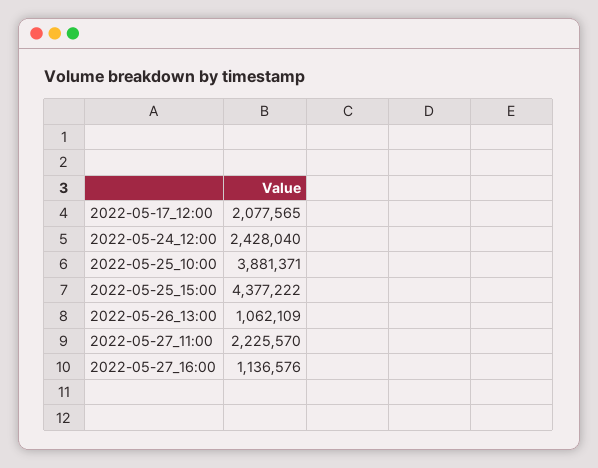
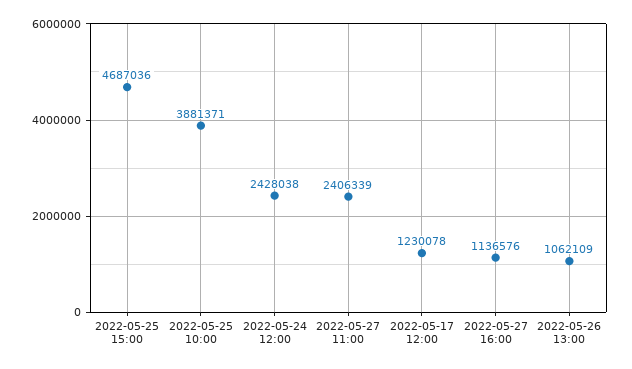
2022-05-17_12:00: 2077565 -> 1230078
2022-05-24_12:00: 2428040 -> 2428038
2022-05-25_15:00: 4377222 -> 4687036
2022-05-27_11:00: 2225570 -> 2406339

